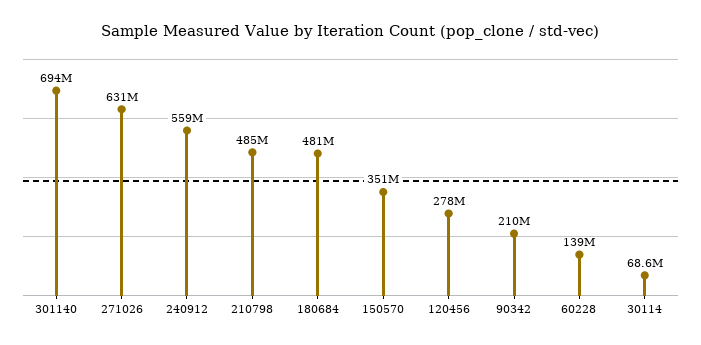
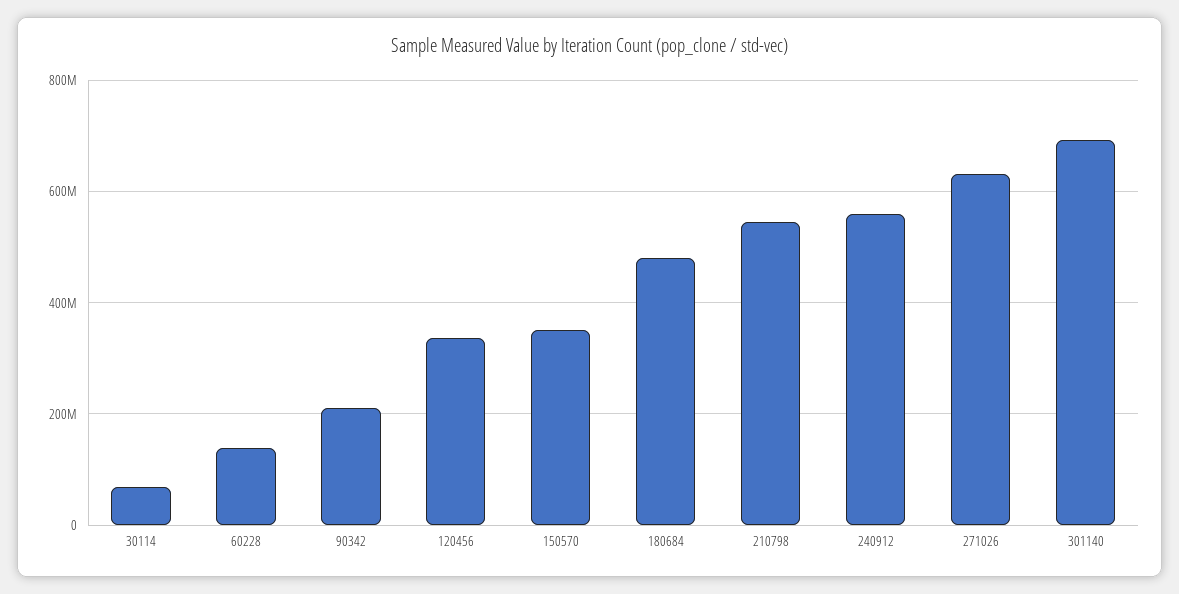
210798: 485000000 -> 540000000
120456: 278000000 -> 340000000

